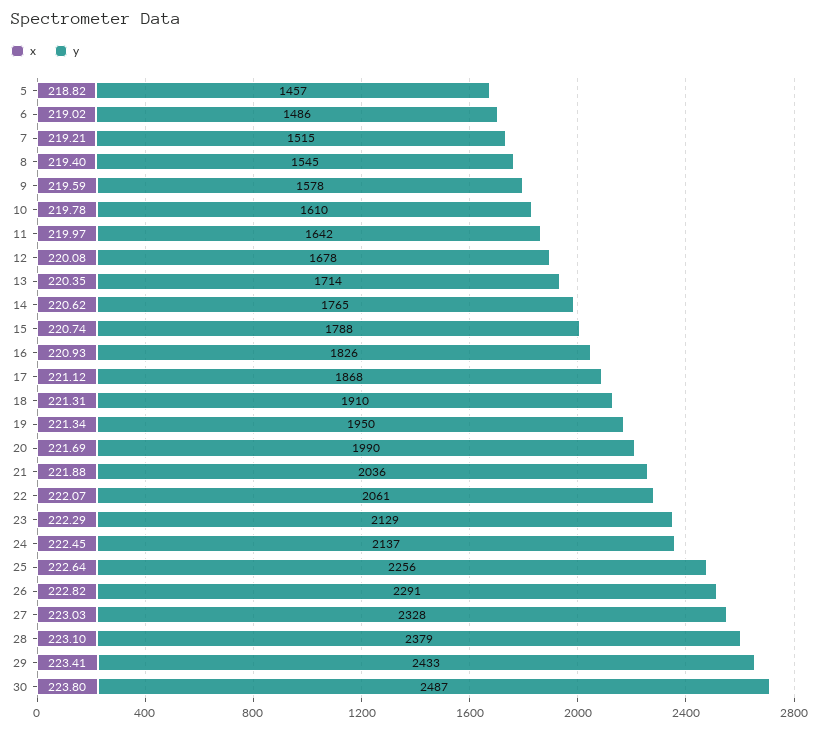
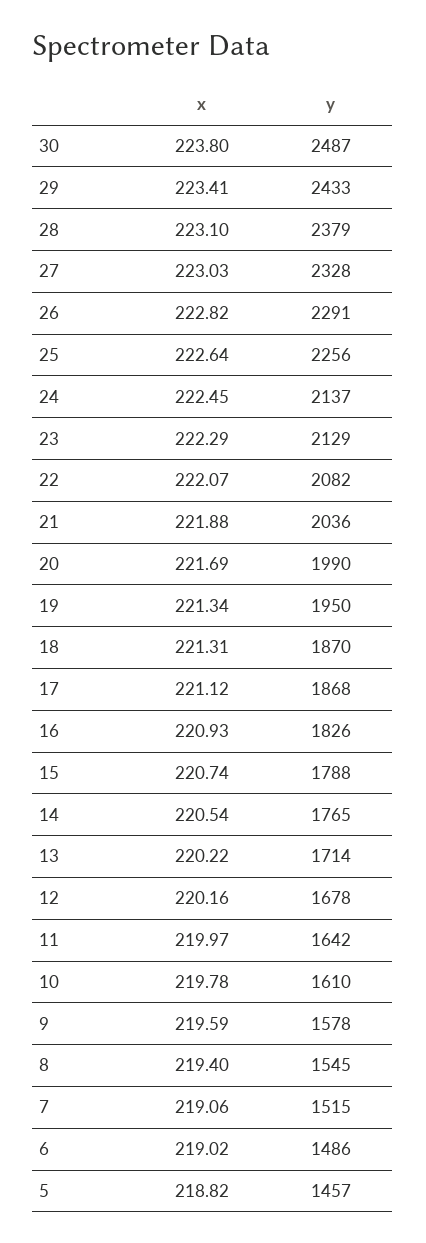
x, 7: 219.21 -> 219.06
x, 12: 220.08 -> 220.16
x, 13: 220.35 -> 220.22
x, 14: 220.62 -> 220.54
y, 18: 1910 -> 1870
y, 22: 2061 -> 2082

